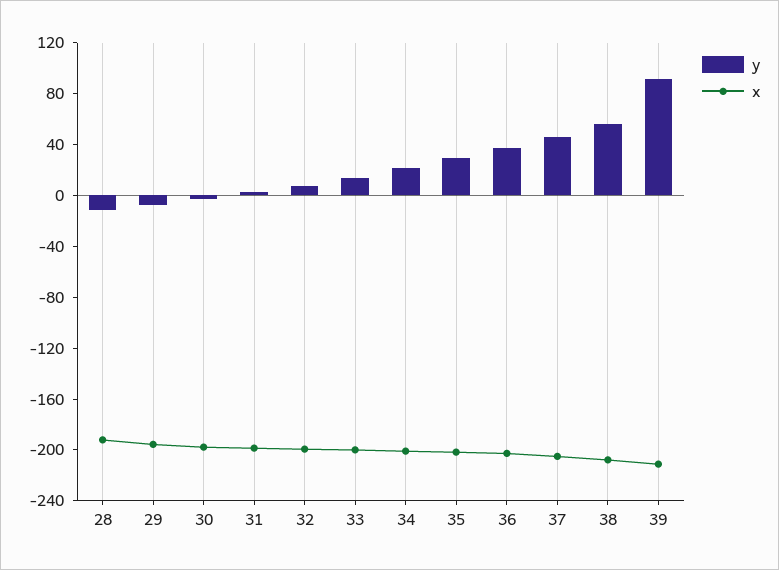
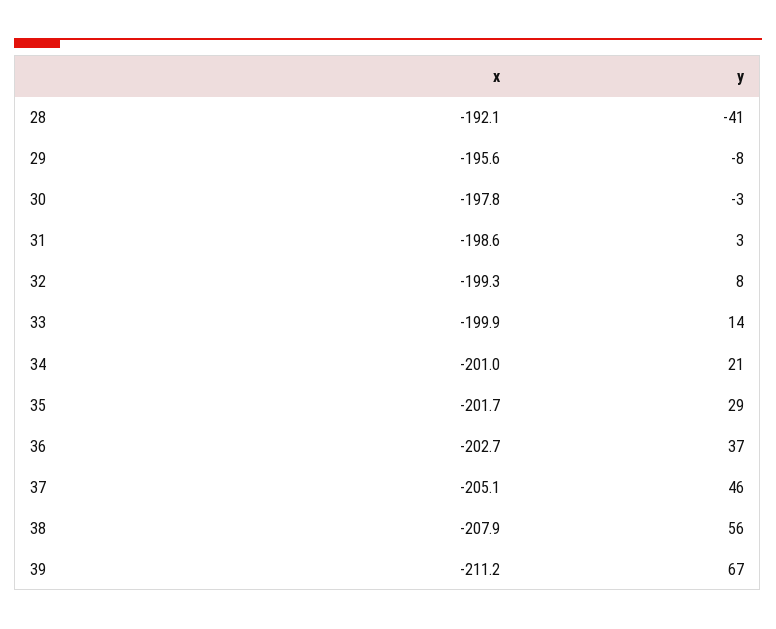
y, 28: -10 -> -41
y, 39: 90 -> 67

